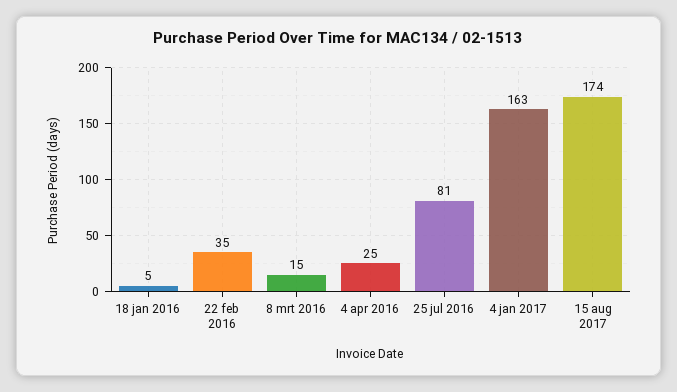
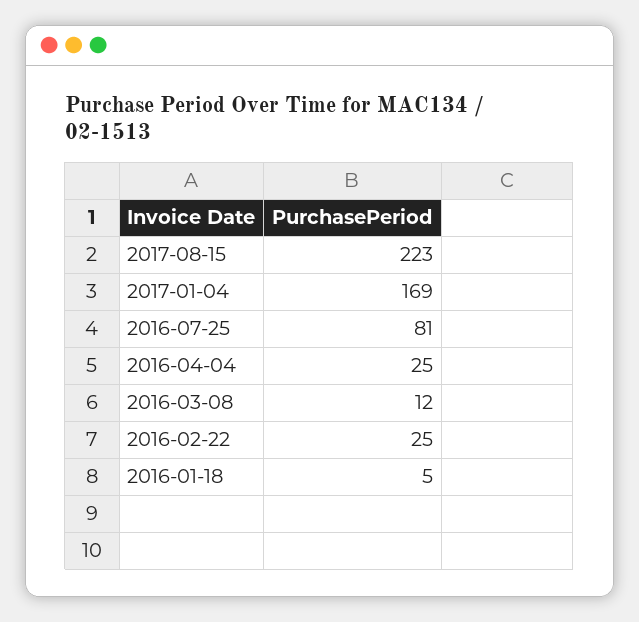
22 feb 2016: 35 -> 25
8 mrt 2016: 15 -> 12
4 jan 2017: 163 -> 169
15 aug 2017: 174 -> 223

